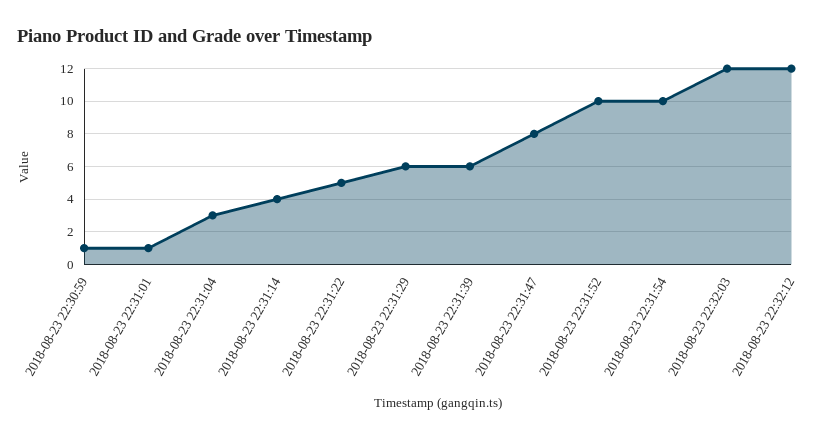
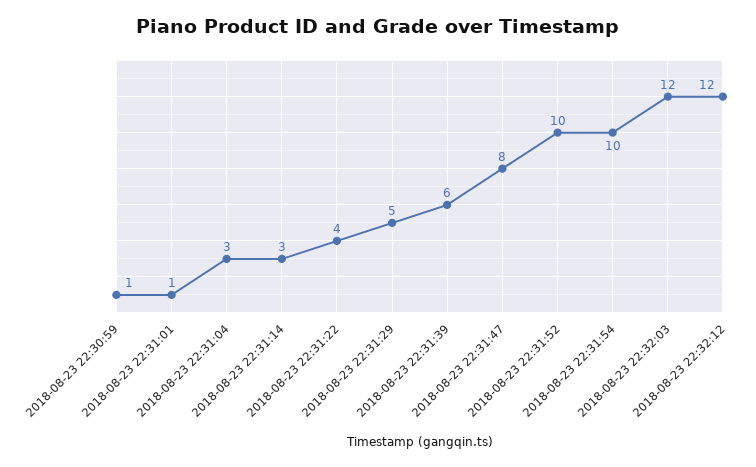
2018-08-23 22:31:14: 4 -> 3
2018-08-23 22:31:22: 5 -> 4
2018-08-23 22:31:29: 6 -> 5

